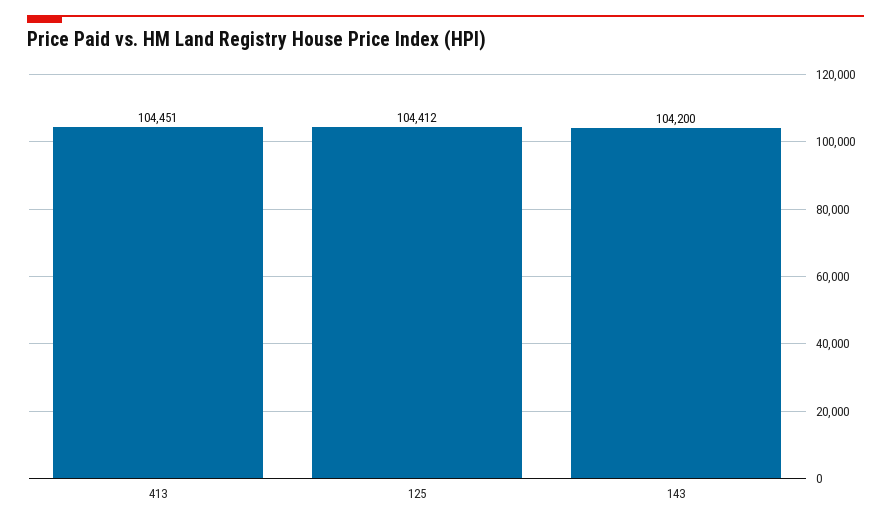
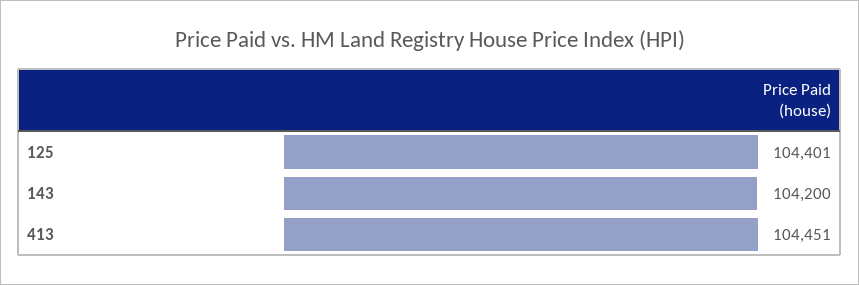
125: 104412 -> 104401

